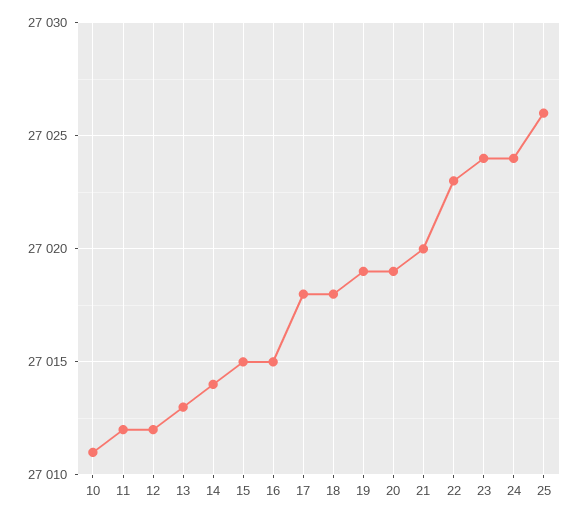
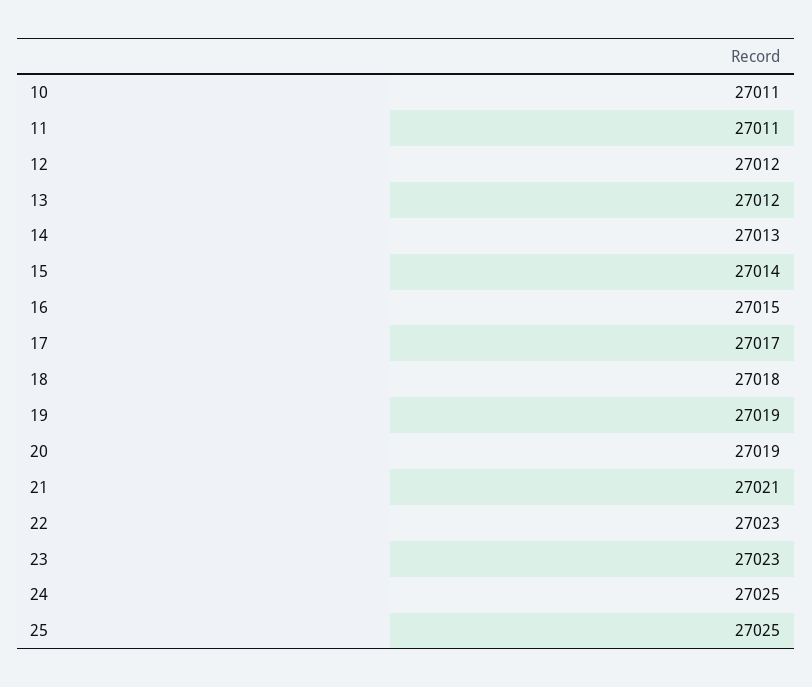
11: 27012 -> 27011
13: 27013 -> 27012
14: 27014 -> 27013
15: 27015 -> 27014
17: 27018 -> 27017
21: 27020 -> 27021
23: 27024 -> 27023
24: 27024 -> 27025
25: 27026 -> 27025

